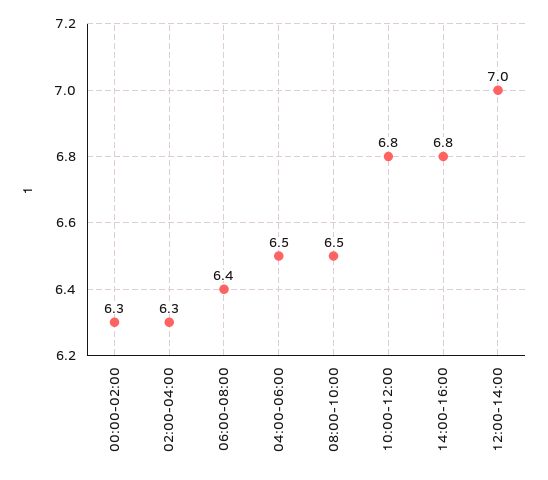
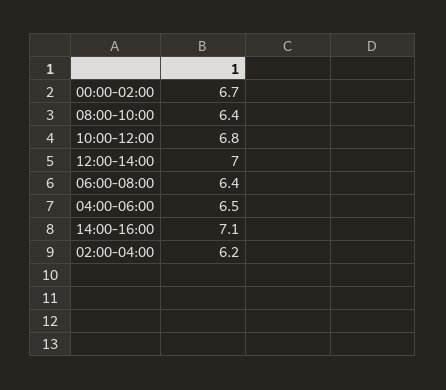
00:00-02:00: 6.3 -> 6.7
02:00-04:00: 6.3 -> 6.2
08:00-10:00: 6.5 -> 6.4
14:00-16:00: 6.8 -> 7.1

